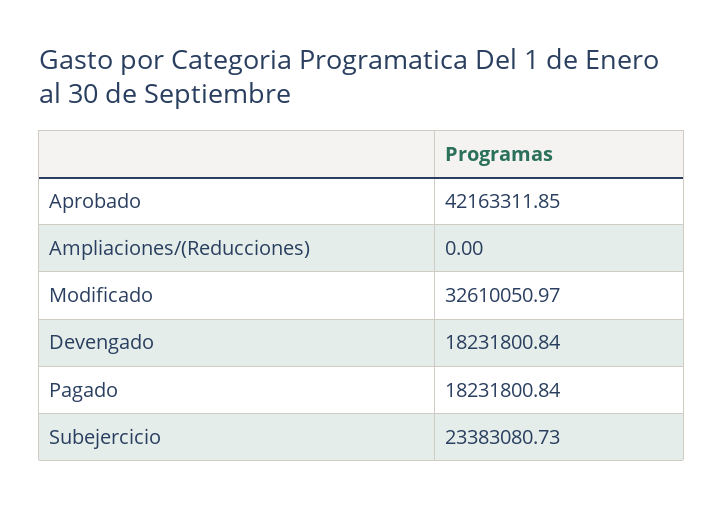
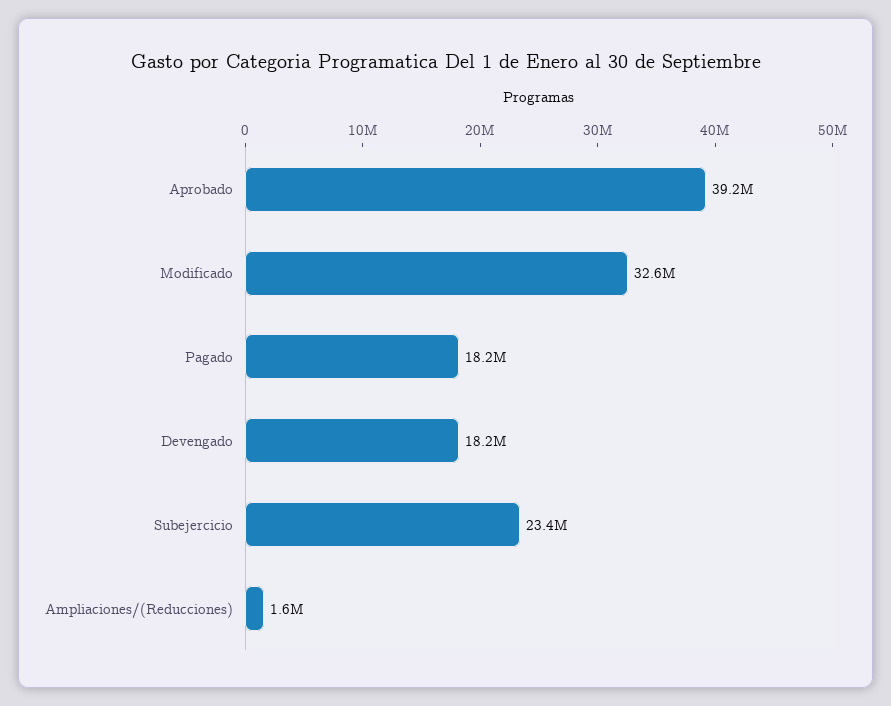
Aprobado: 42163311.85 -> 39200000
Ampliaciones/(Reducciones): 0 -> 1600000

